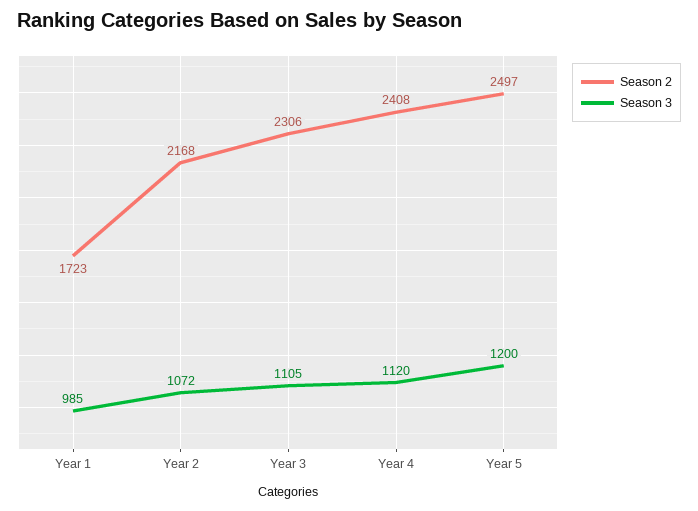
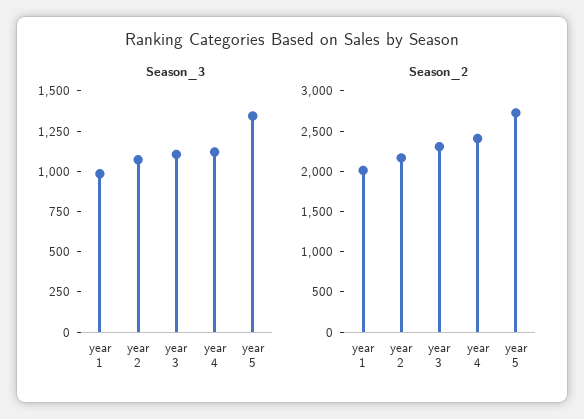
Season 2, Year 1: 1723 -> 2000
Season 2, Year 5: 2497 -> 2700
Season 3, Year 5: 1200 -> 1350

